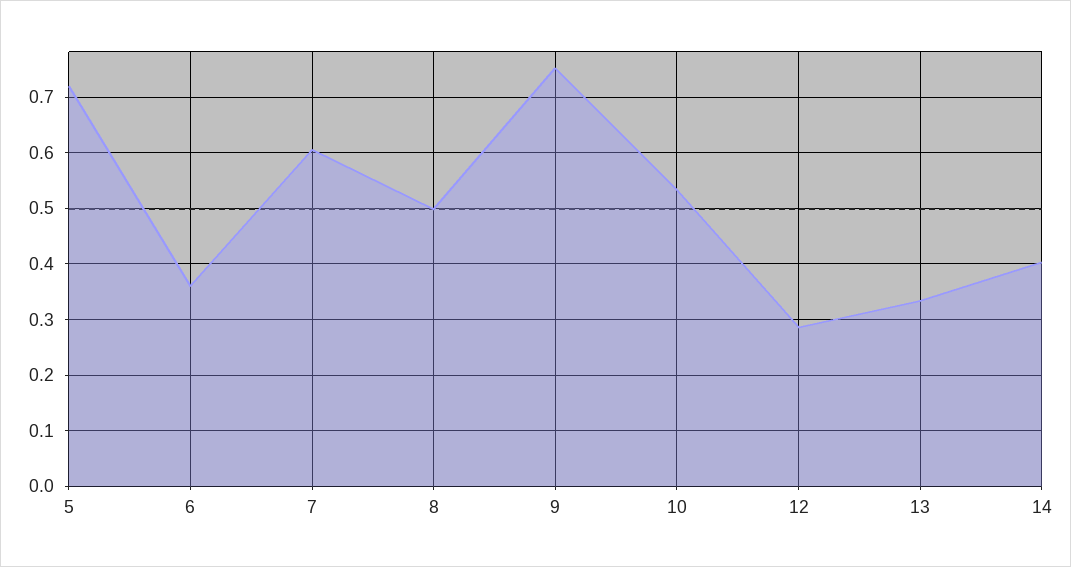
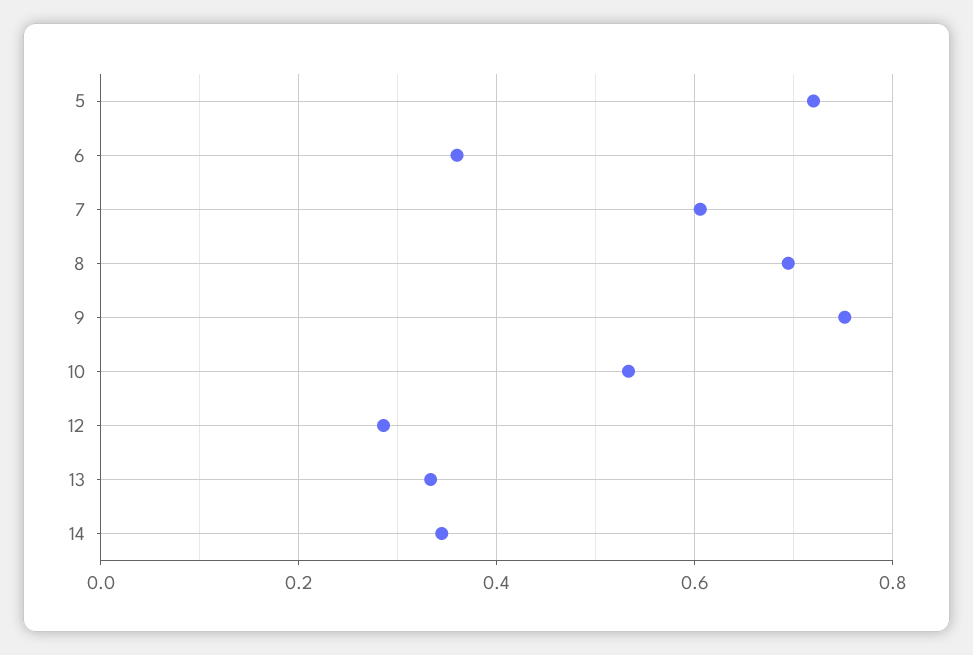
8: 0.5 -> 0.7
14: 0.4 -> 0.34

